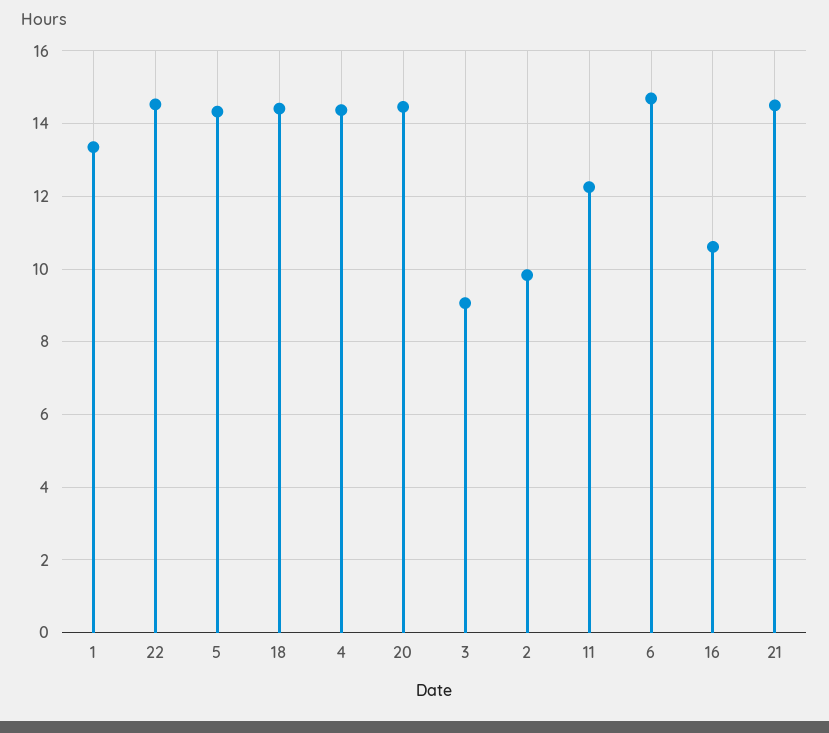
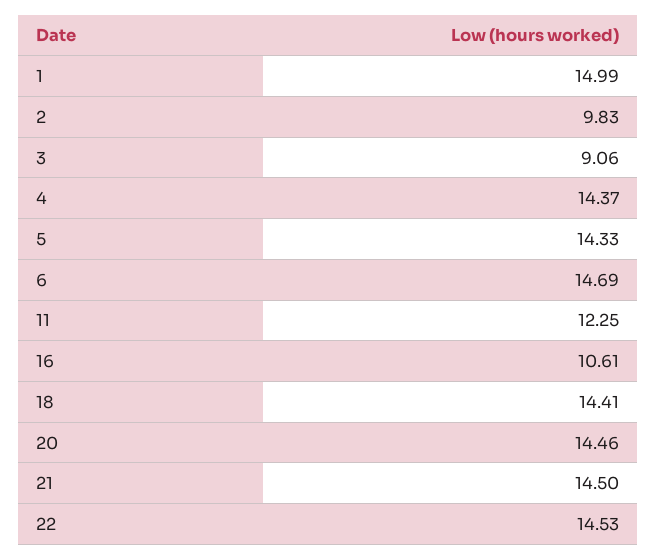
1: 13.4 -> 14.99

